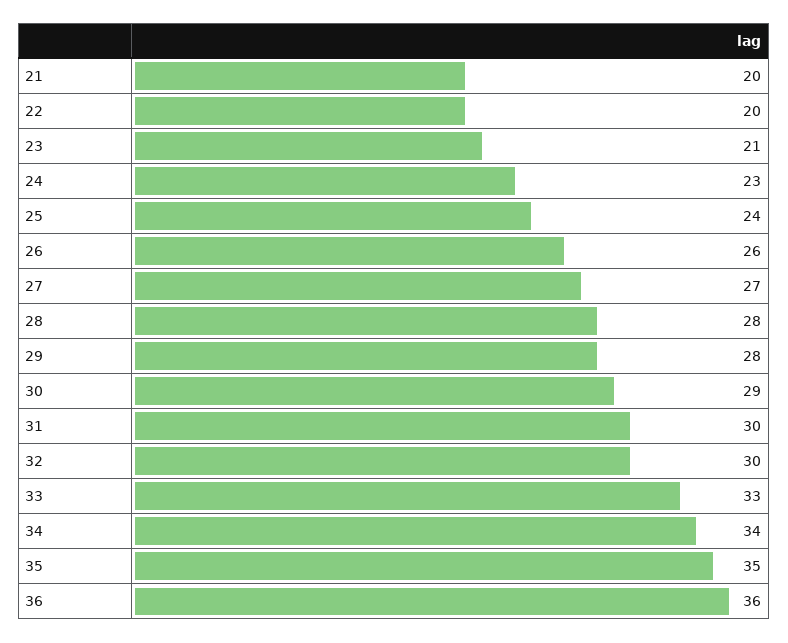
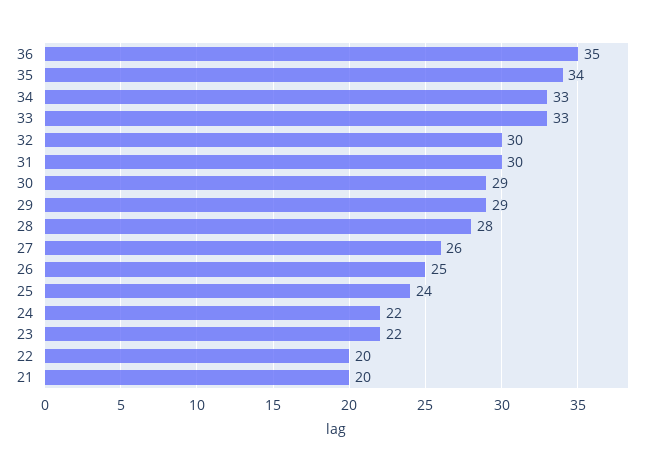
23: 21 -> 22
24: 23 -> 22
26: 26 -> 25
27: 27 -> 26
29: 28 -> 29
34: 34 -> 33
35: 35 -> 34
36: 36 -> 35

